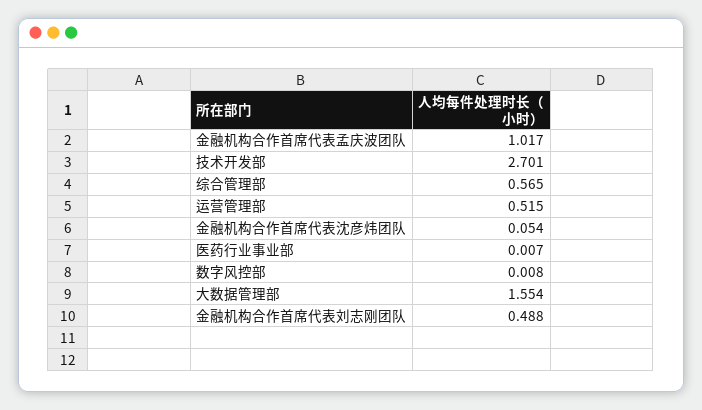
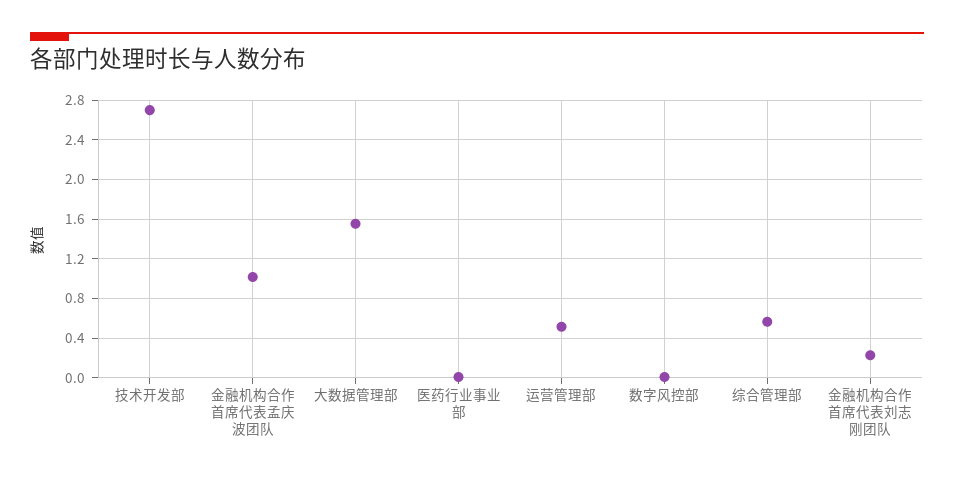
金融机构合作首席代表沈彦炜团队: 0.054 -> none
金融机构合作首席代表刘志刚团队: 0.488 -> 0.2

